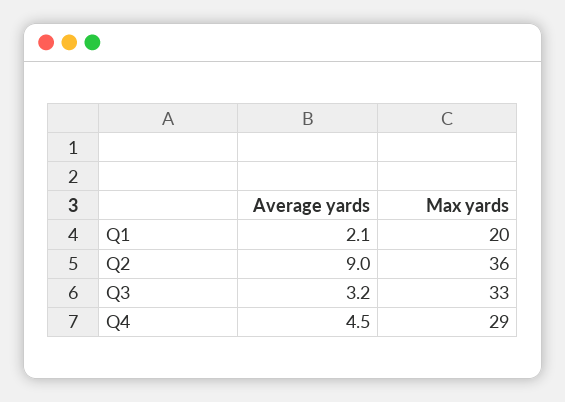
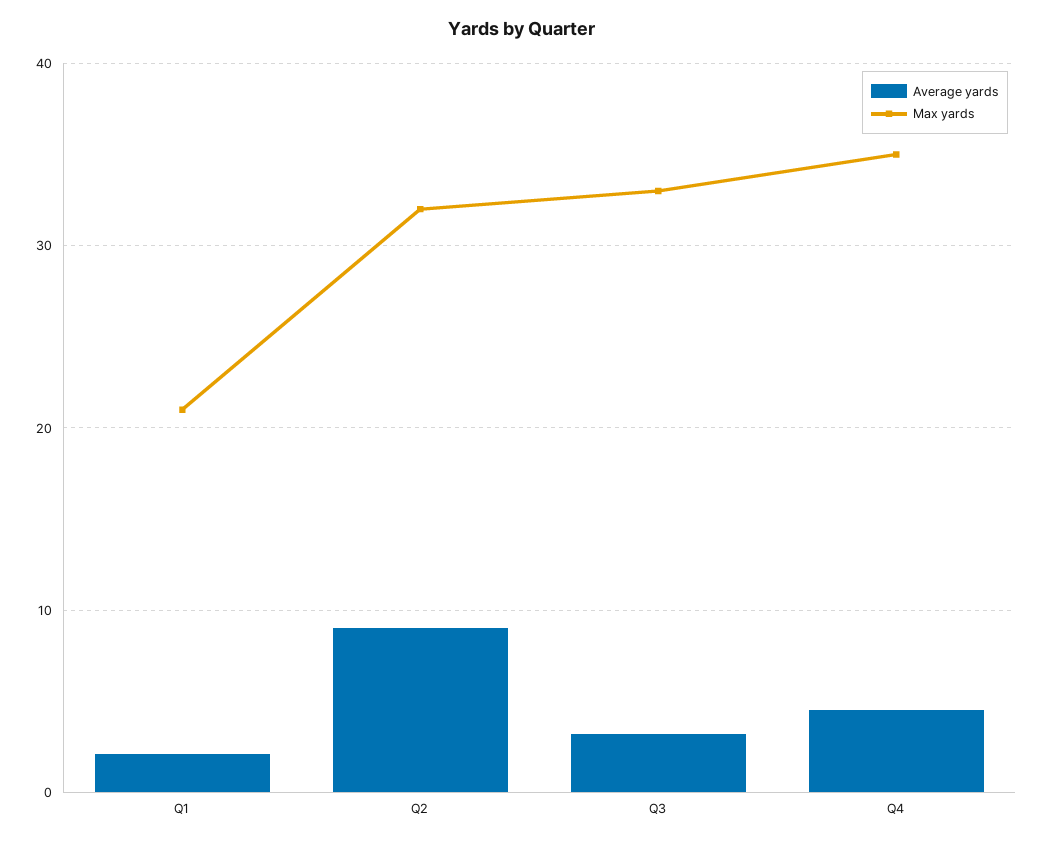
Max yards, Q1: 20 -> 21
Max yards, Q2: 36 -> 32
Max yards, Q4: 29 -> 35

